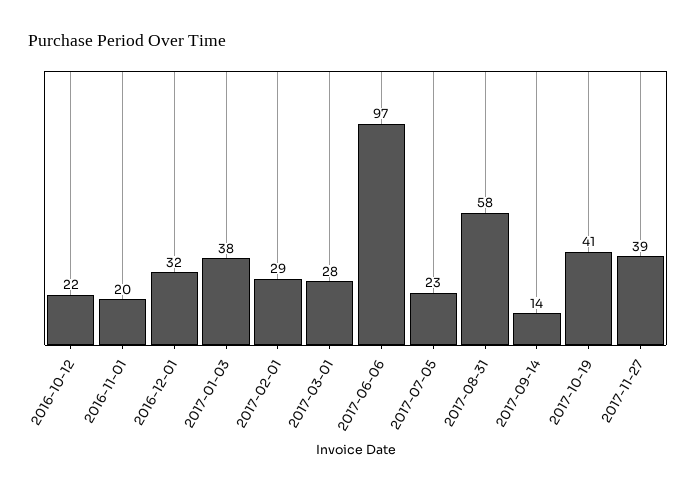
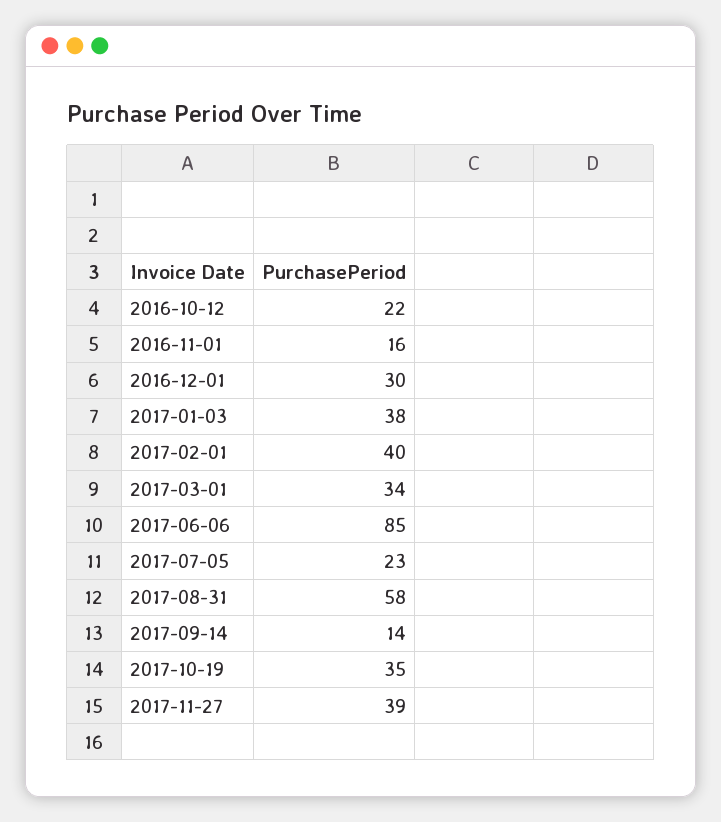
2016-11-01: 20 -> 16
2016-12-01: 32 -> 30
2017-02-01: 29 -> 40
2017-03-01: 28 -> 34
2017-06-06: 97 -> 85
2017-10-19: 41 -> 35

